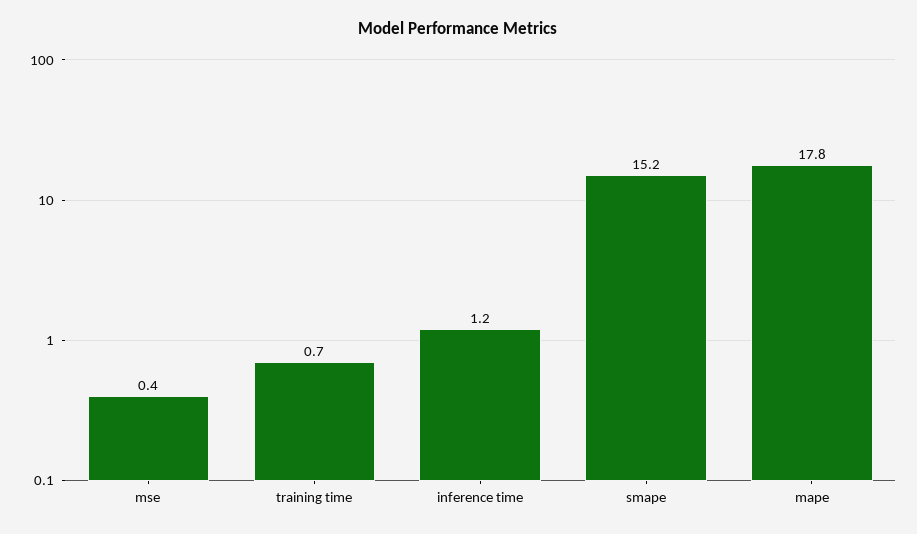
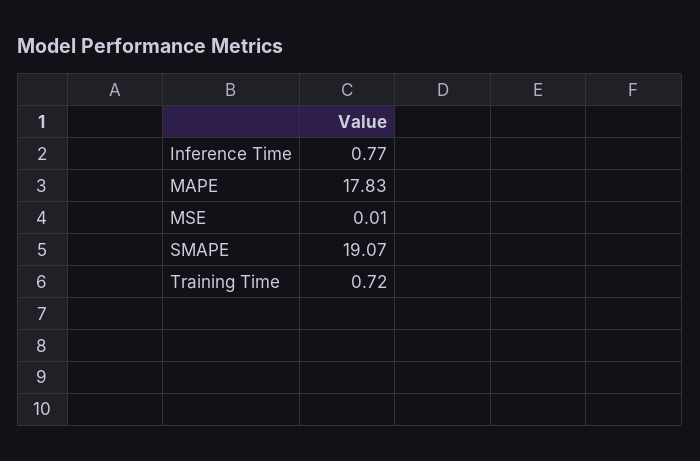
mse: 0.4 -> 0.01
inference time: 1.2 -> 0.77
smape: 15.2 -> 19.07

